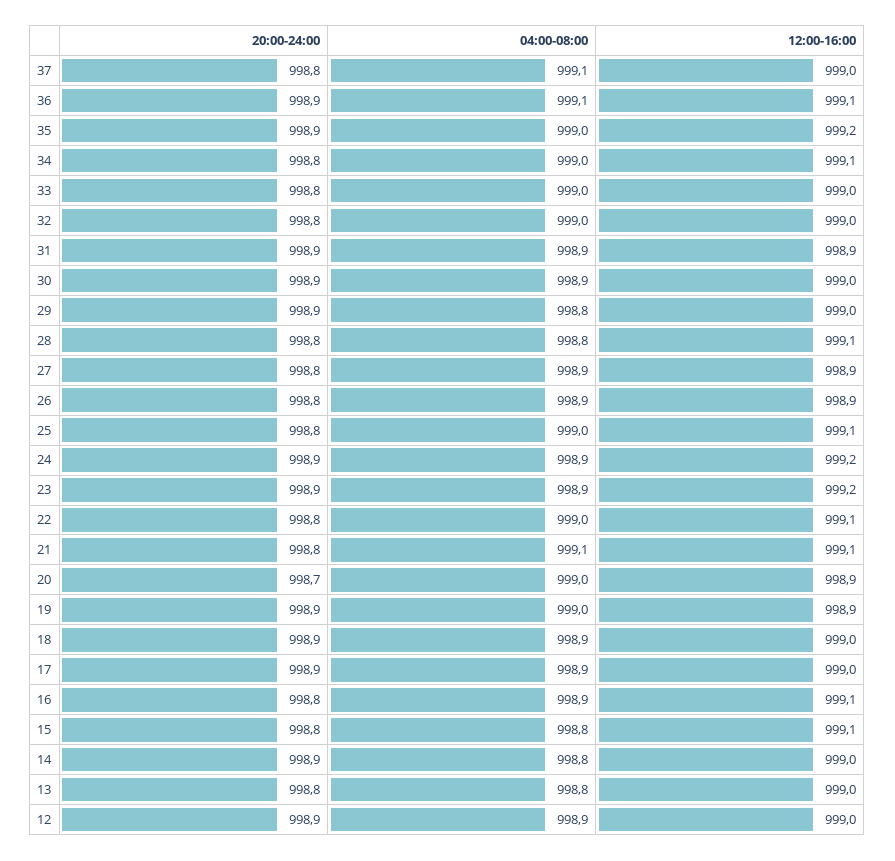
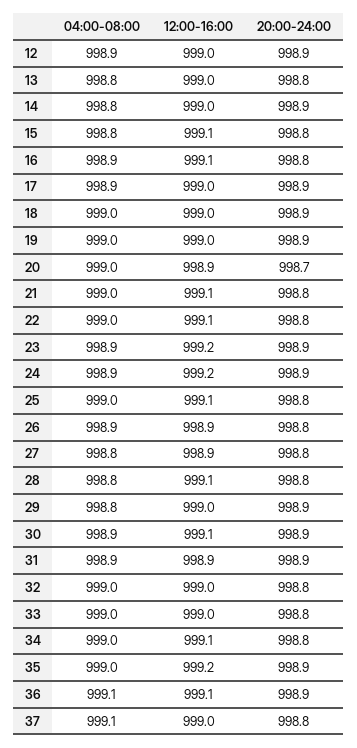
12:00-16:00, 30: 999 -> 999.1
04:00-08:00, 27: 998.9 -> 998.8
04:00-08:00, 21: 999.1 -> 999
12:00-16:00, 19: 998.9 -> 999
04:00-08:00, 18: 998.9 -> 999

